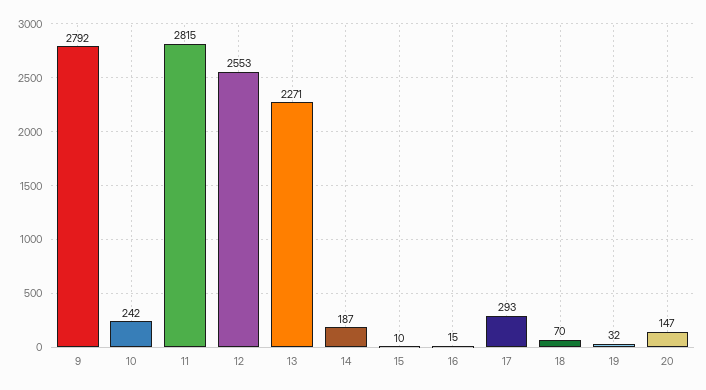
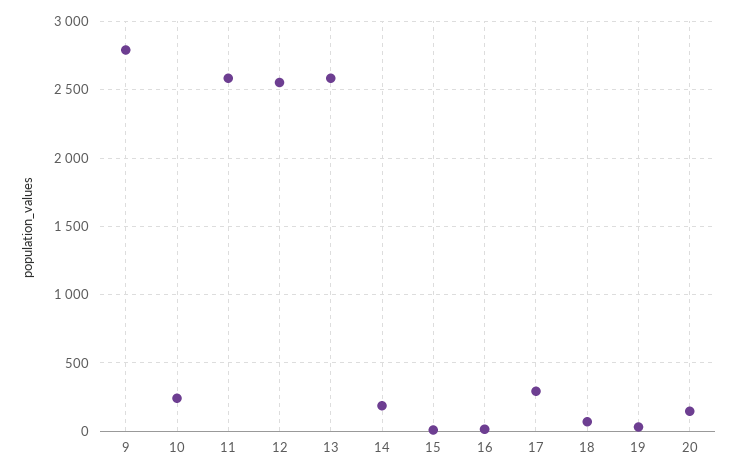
11: 2815 -> 2600
13: 2271 -> 2600

